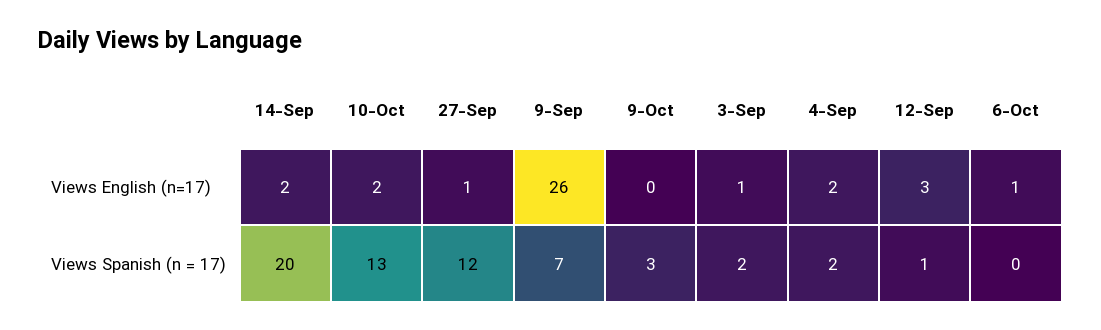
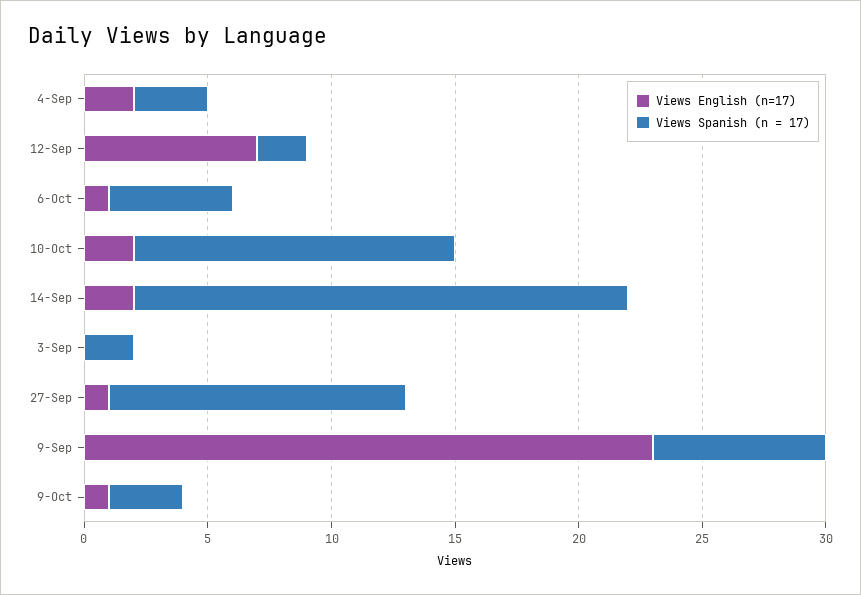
Views English (n=17), 9-Sep: 26 -> 23
Views English (n=17), 9-Oct: 0 -> 1
Views English (n=17), 3-Sep: 1 -> 0
Views English (n=17), 12-Sep: 3 -> 7
Views Spanish (n = 17), 4-Sep: 2 -> 3
Views Spanish (n = 17), 12-Sep: 1 -> 2
Views Spanish (n = 17), 6-Oct: 0 -> 5

